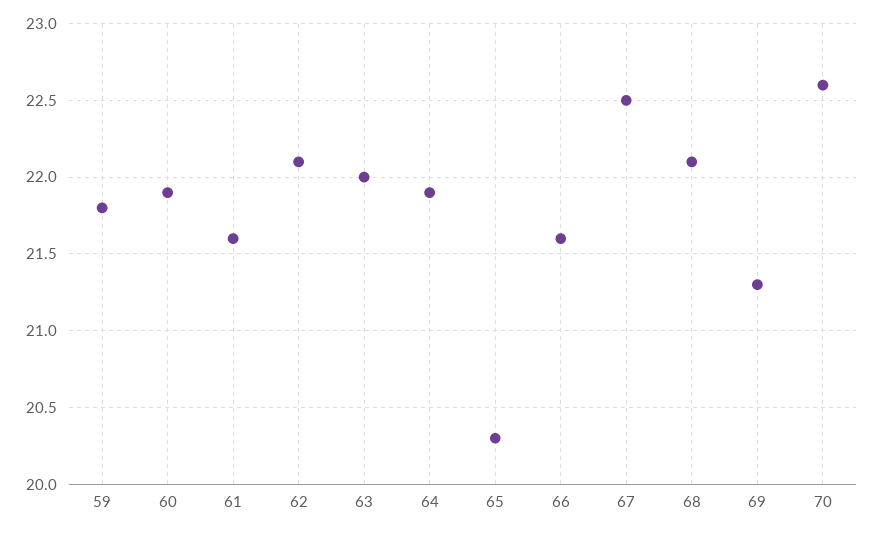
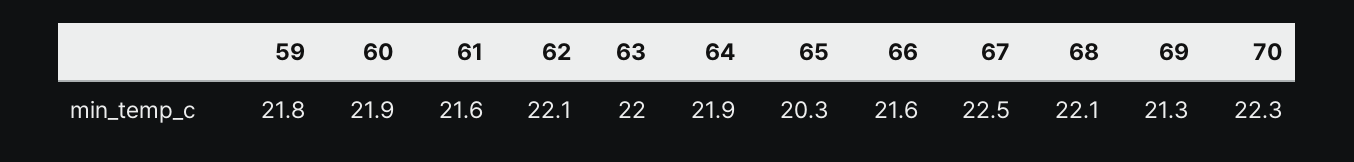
70: 22.6 -> 22.3

